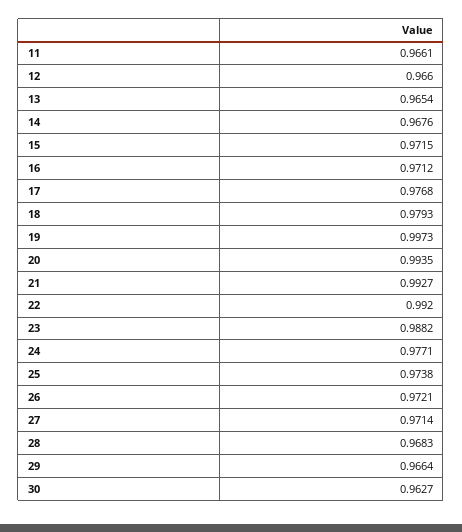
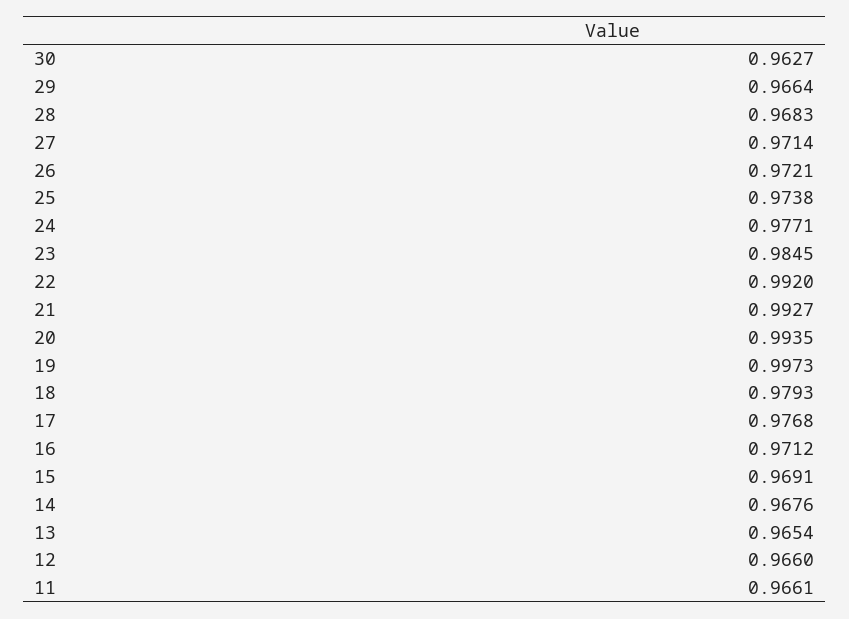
15: 0.9715 -> 0.9691
23: 0.9882 -> 0.9845

